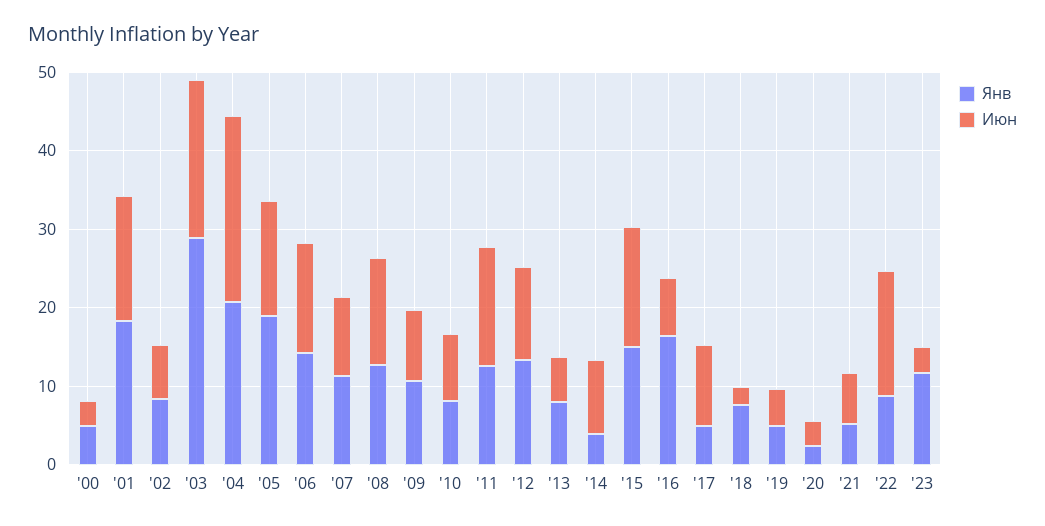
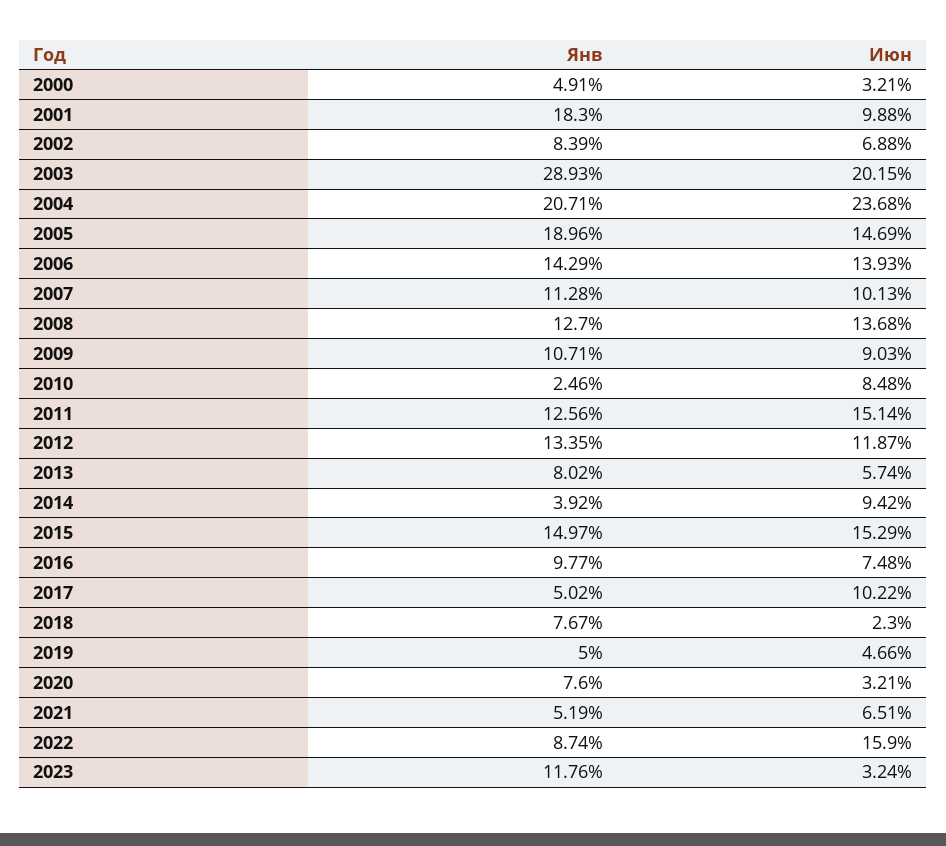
Июн, '01: 16 -> 9.88
Янв, '10: 8 -> 2.46
Янв, '16: 16 -> 9.77
Янв, '20: 2 -> 7.6

